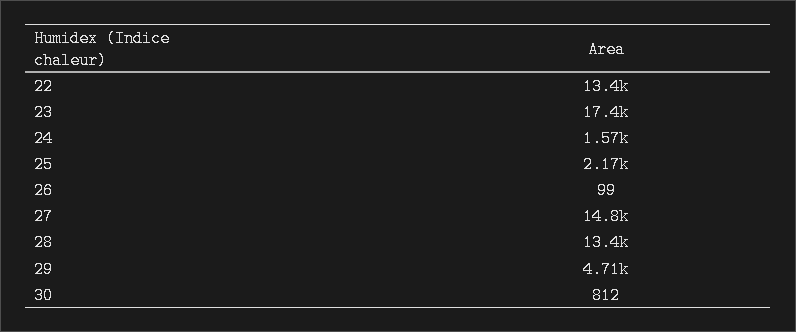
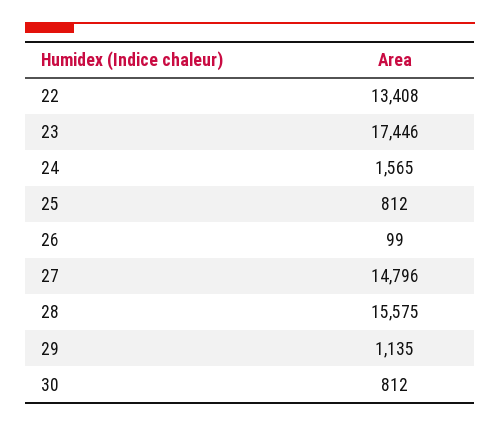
25: 2170 -> 812
28: 13400 -> 15575
29: 4710 -> 1135

